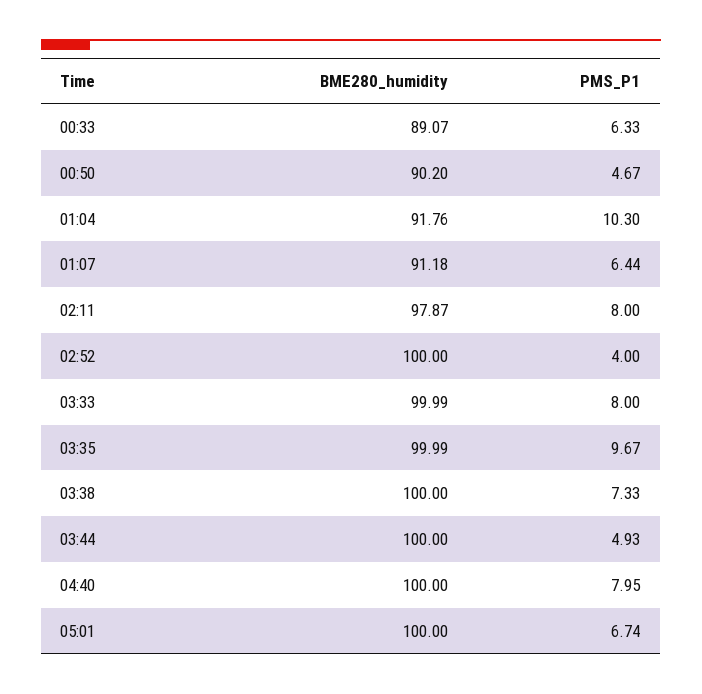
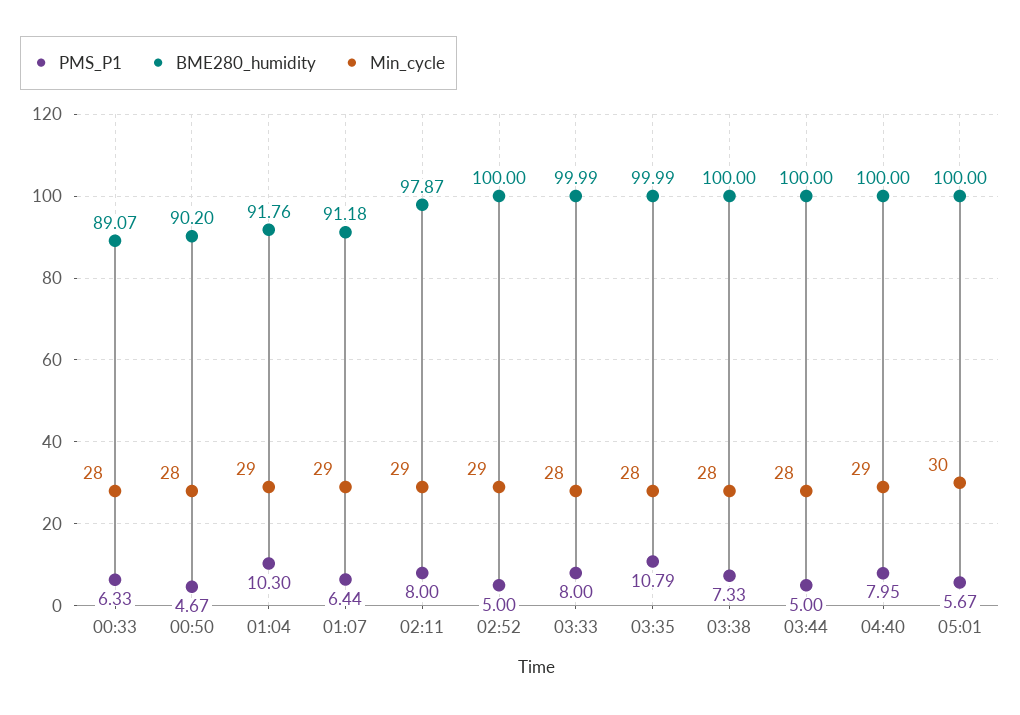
PMS_P1, 02:52: 4 -> 5
PMS_P1, 03:35: 9.67 -> 10.79
PMS_P1, 03:44: 4.93 -> 5
PMS_P1, 05:01: 6.74 -> 5.67
Min_cycle, 00:33: none -> 28
Min_cycle, 00:50: none -> 28
Min_cycle, 01:04: none -> 29
Min_cycle, 01:07: none -> 29
Min_cycle, 02:11: none -> 29
Min_cycle, 02:52: none -> 29
Min_cycle, 03:33: none -> 28
Min_cycle, 03:35: none -> 28
Min_cycle, 03:38: none -> 28
Min_cycle, 03:44: none -> 28
Min_cycle, 04:40: none -> 29
Min_cycle, 05:01: none -> 30

